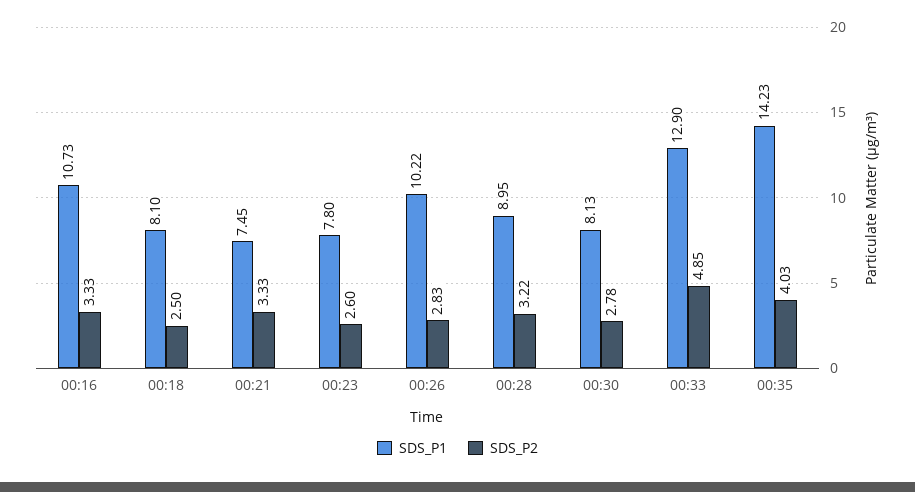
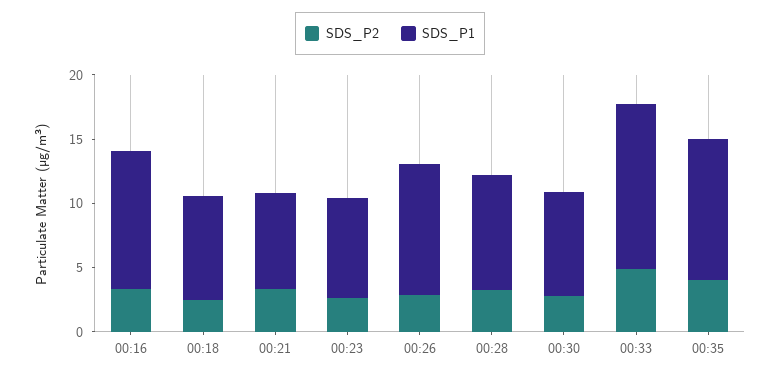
SDS_P1, 00:35: 14.23 -> 11

